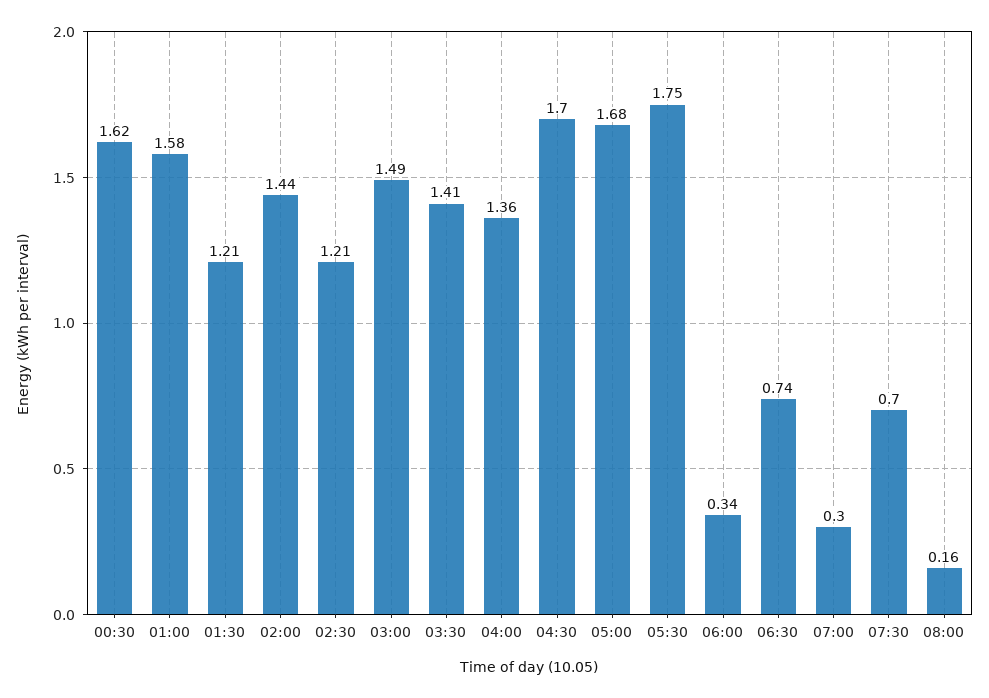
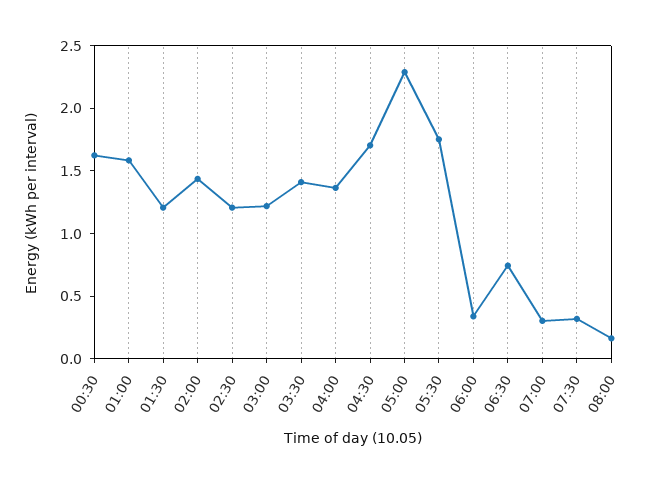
03:00: 1.49 -> 1.2
05:00: 1.68 -> 2.3
07:30: 0.7 -> 0.3

